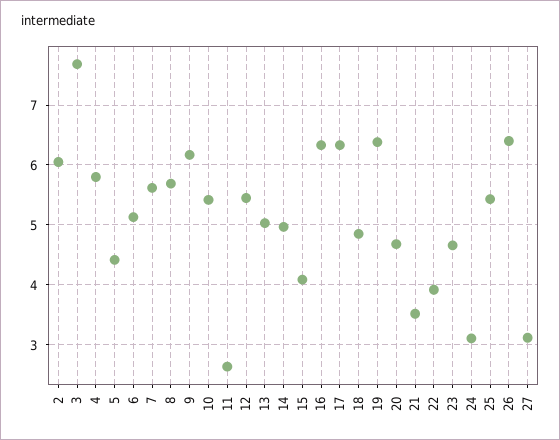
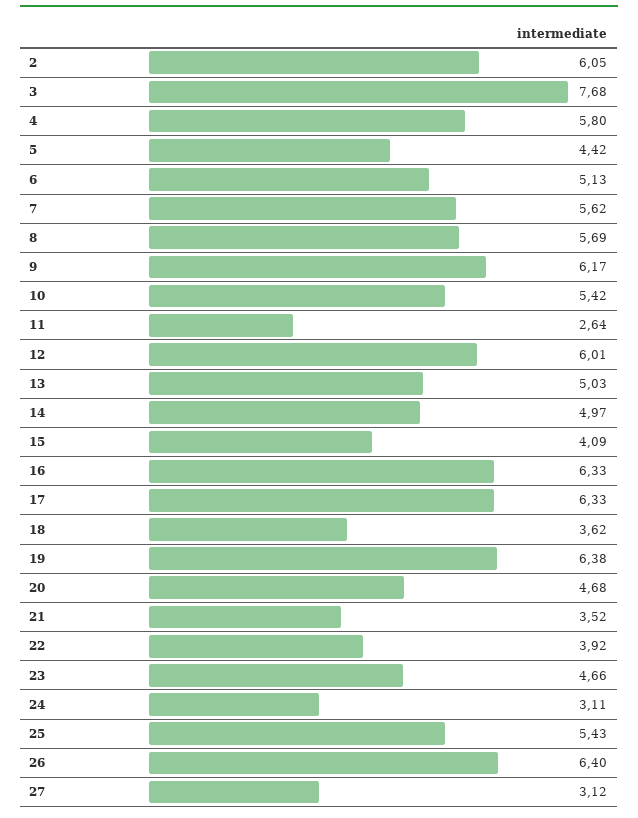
12: 5.4 -> 6.01
18: 4.8 -> 3.62

